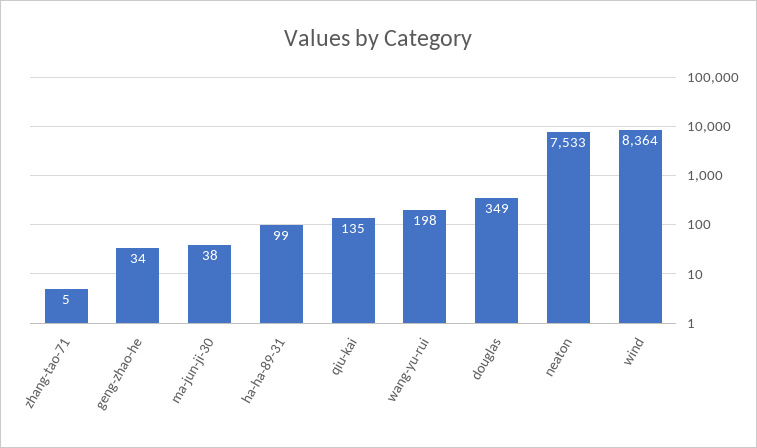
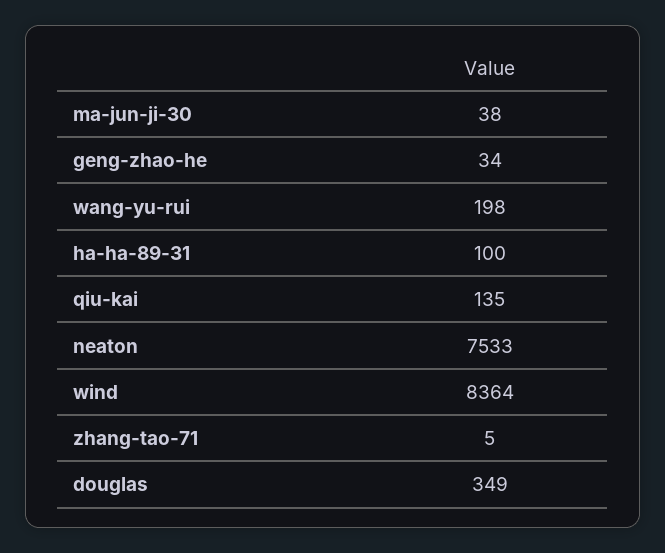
ha-ha-89-31: 99 -> 100

